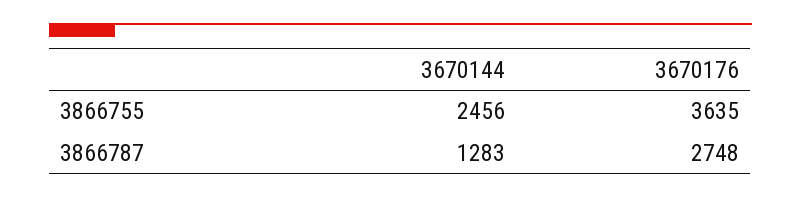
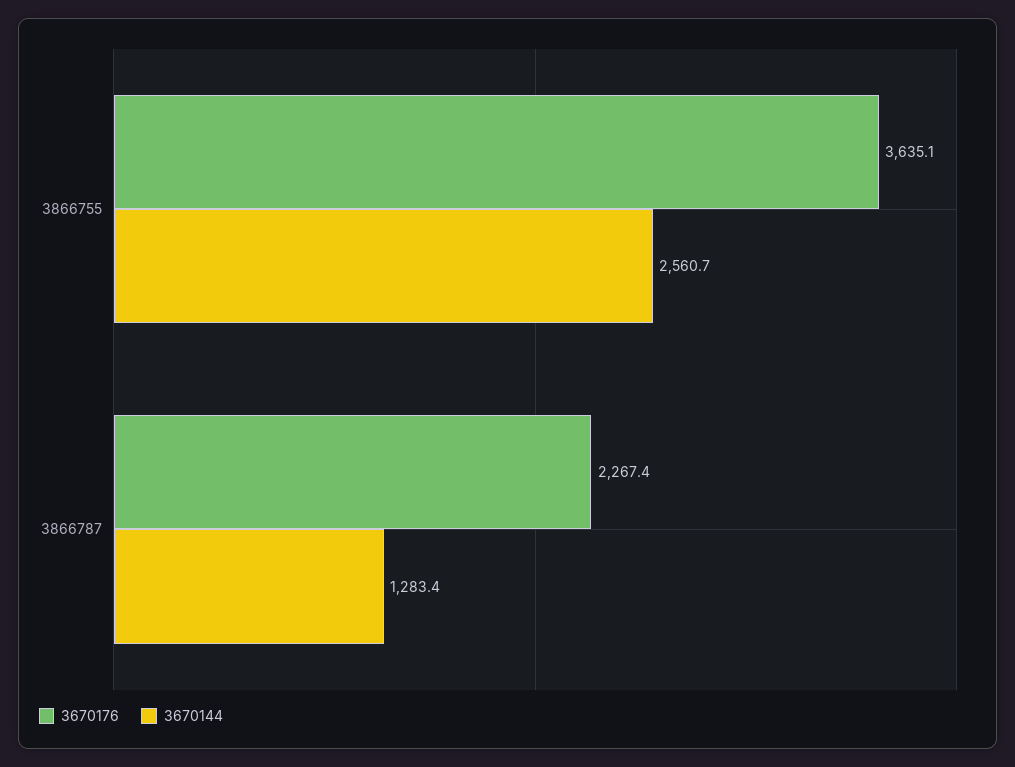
3670144, 3866755: 2456 -> 2560.7
3670176, 3866787: 2748 -> 2267.4

